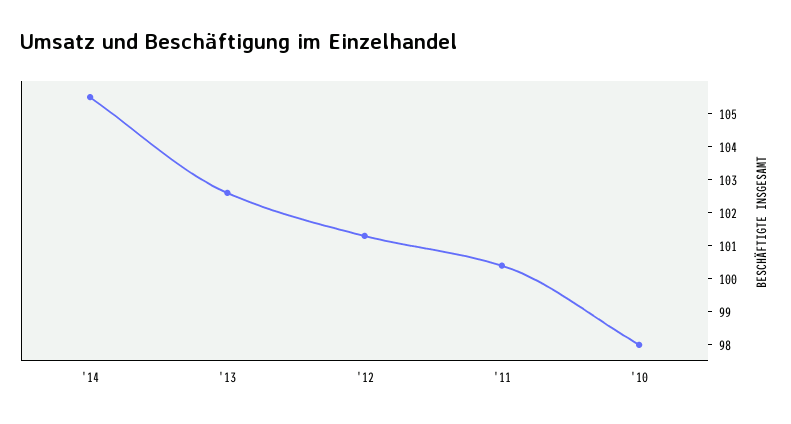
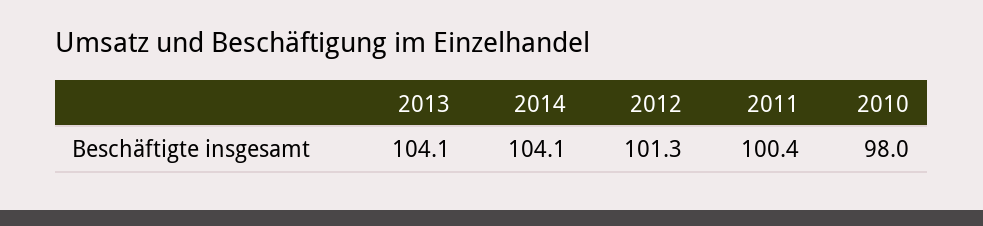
'14: 105.5 -> 104.1
'13: 102.5 -> 104.1

